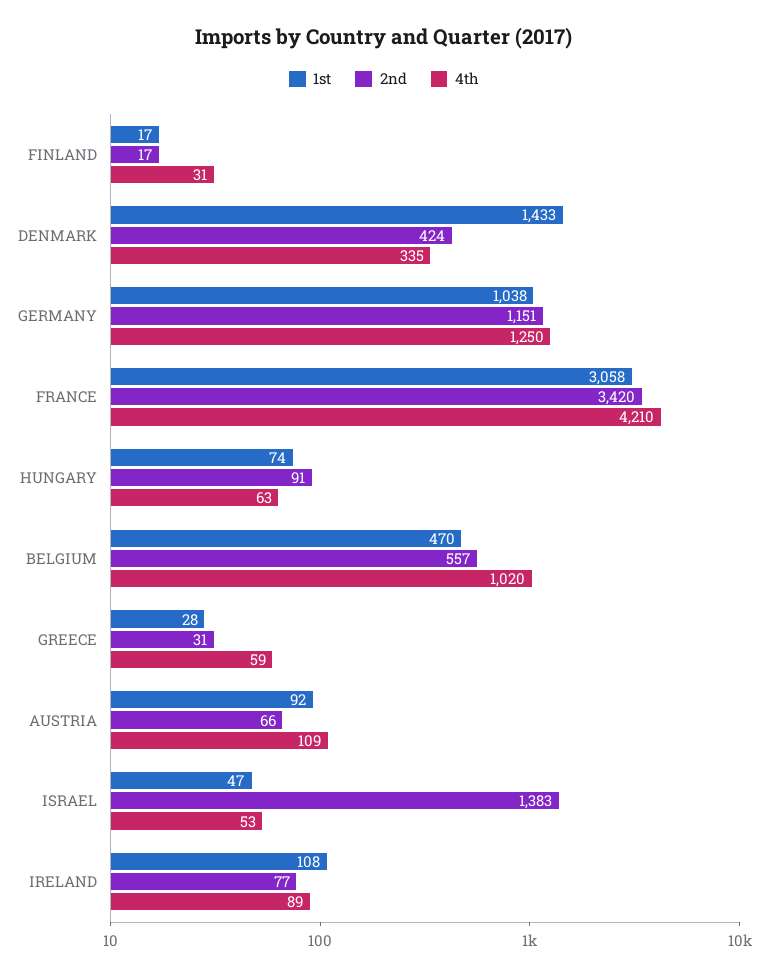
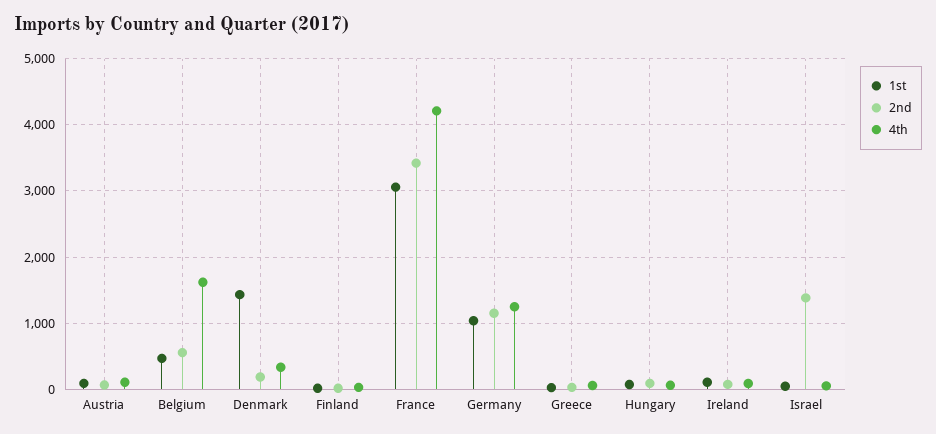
2nd, DENMARK: 424 -> 200
4th, BELGIUM: 1020 -> 1600

